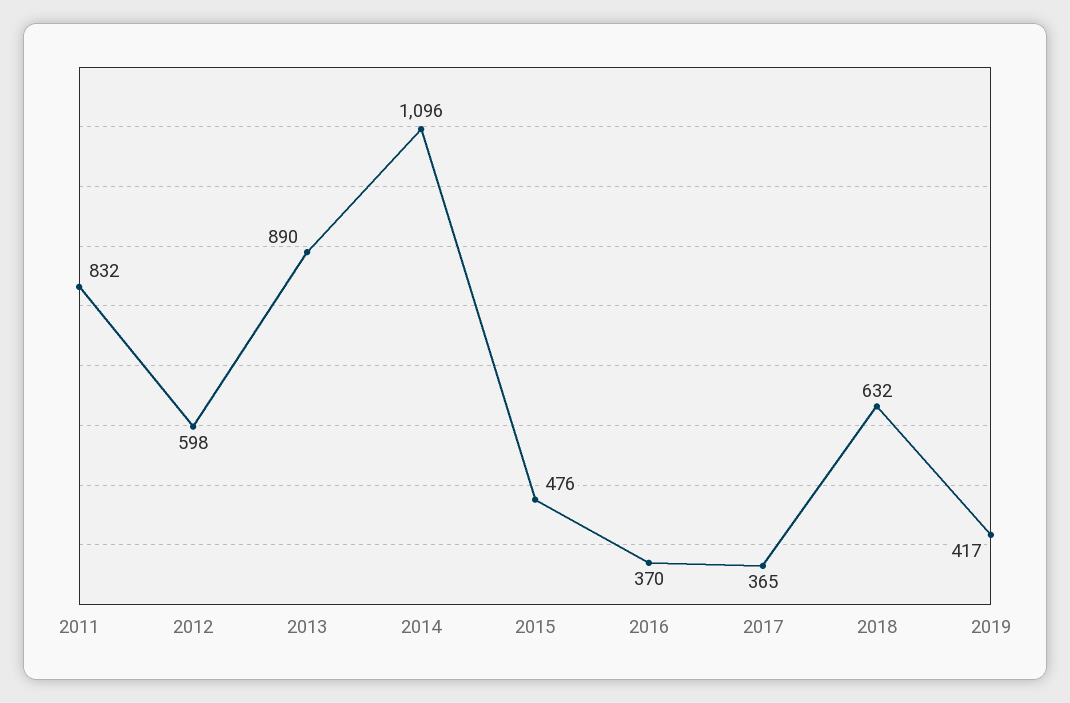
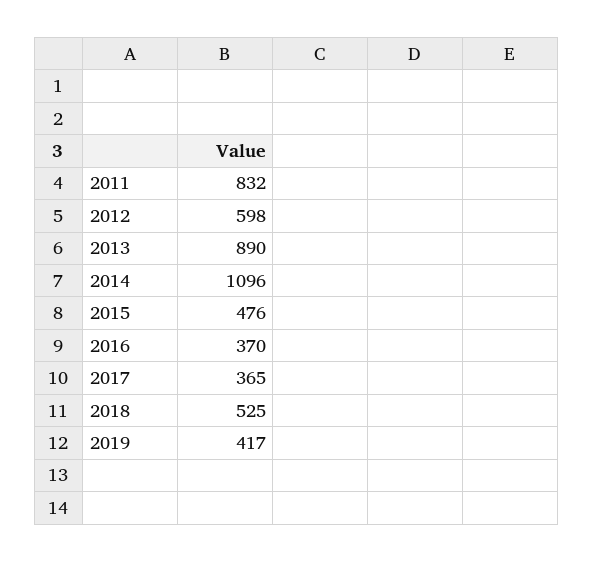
2018: 632 -> 525

